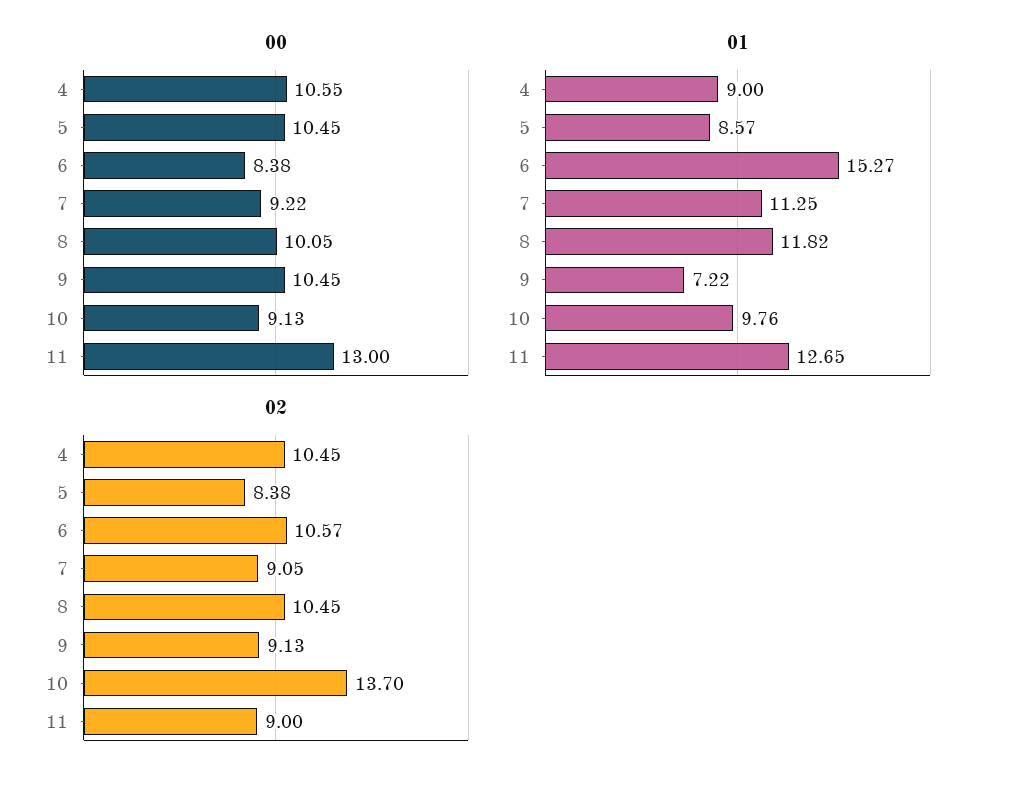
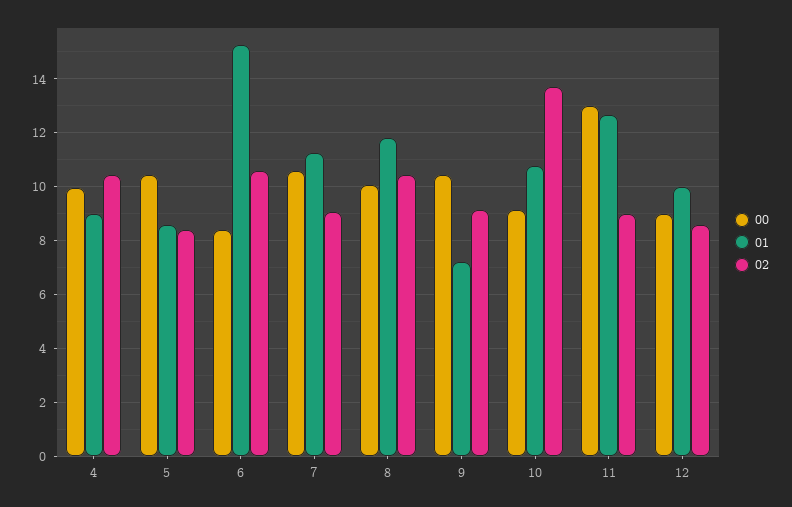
00, 4: 10.55 -> 10
00, 7: 9.22 -> 10.5
01, 10: 9.76 -> 10.75
00, 12: none -> 9
01, 12: none -> 10
02, 12: none -> 8.5

